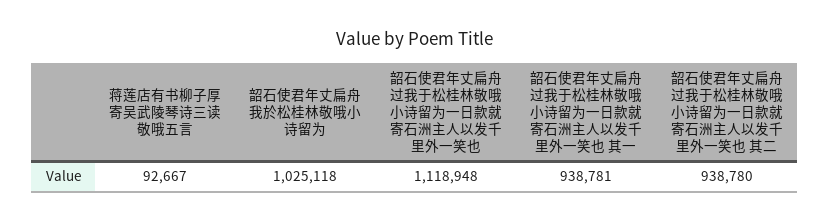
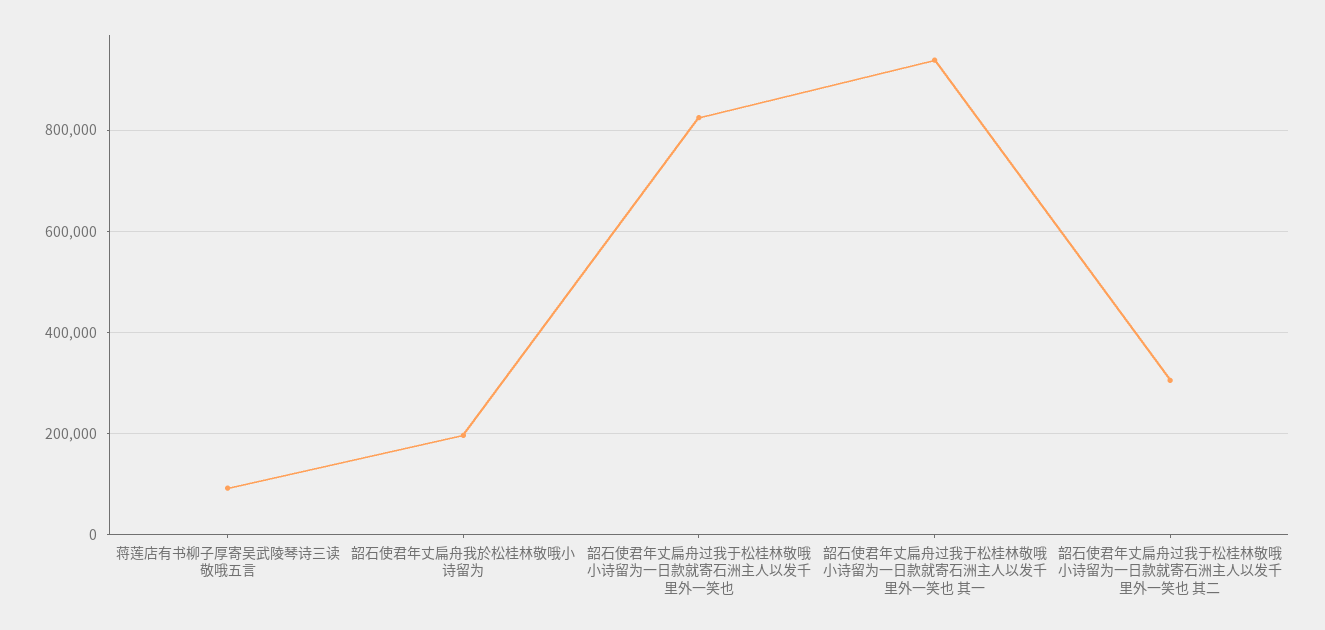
韶石使君年丈扁舟我於松桂林敬哦小诗留为: 1025118 -> 200000
韶石使君年丈扁舟过我于松桂林敬哦小诗留为一日款就寄石洲主人以发千里外一笑也: 1118948 -> 820000
韶石使君年丈扁舟过我于松桂林敬哦小诗留为一日款就寄石洲主人以发千里外一笑也 其二: 938780 -> 300000

